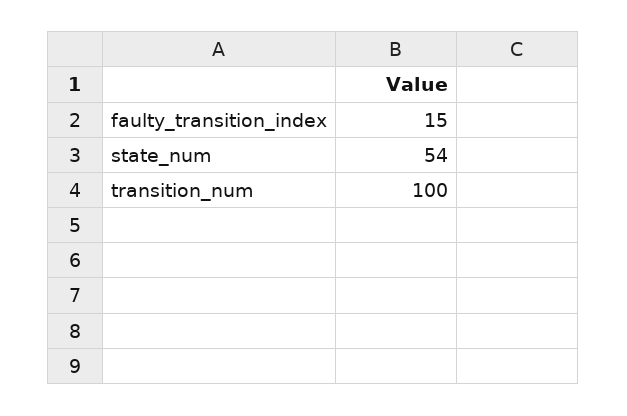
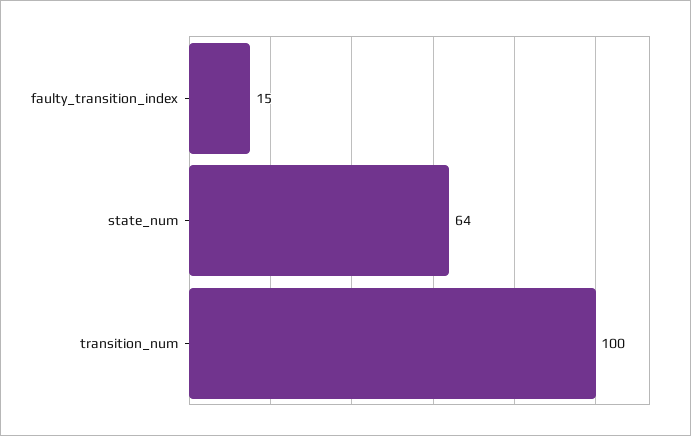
state_num: 54 -> 64

